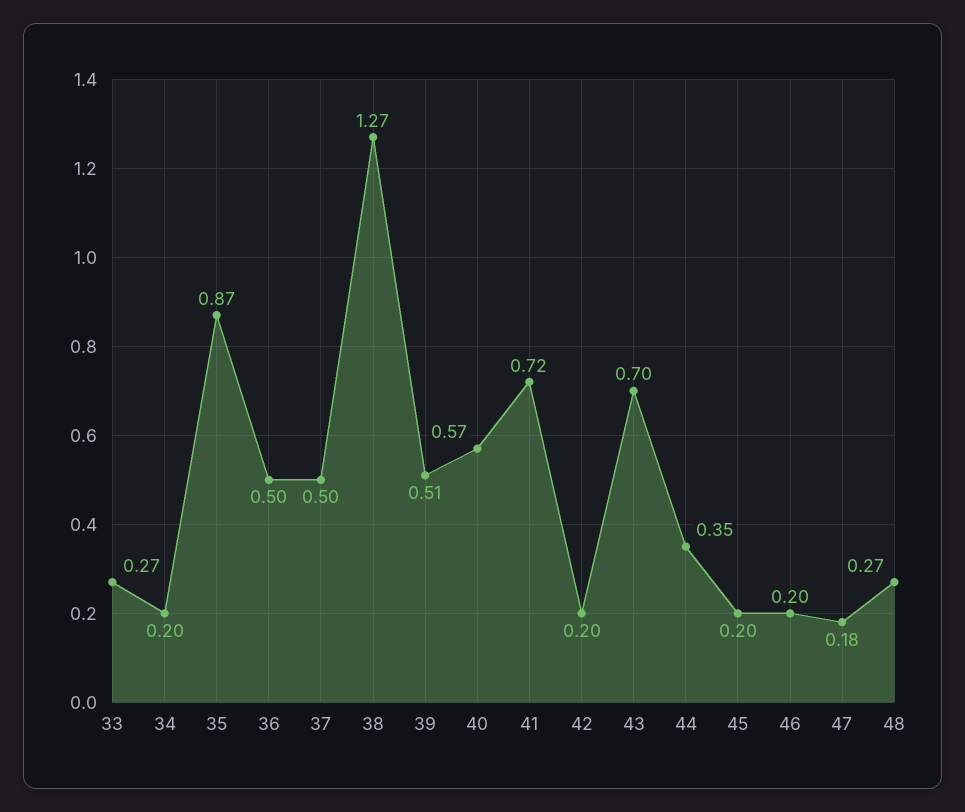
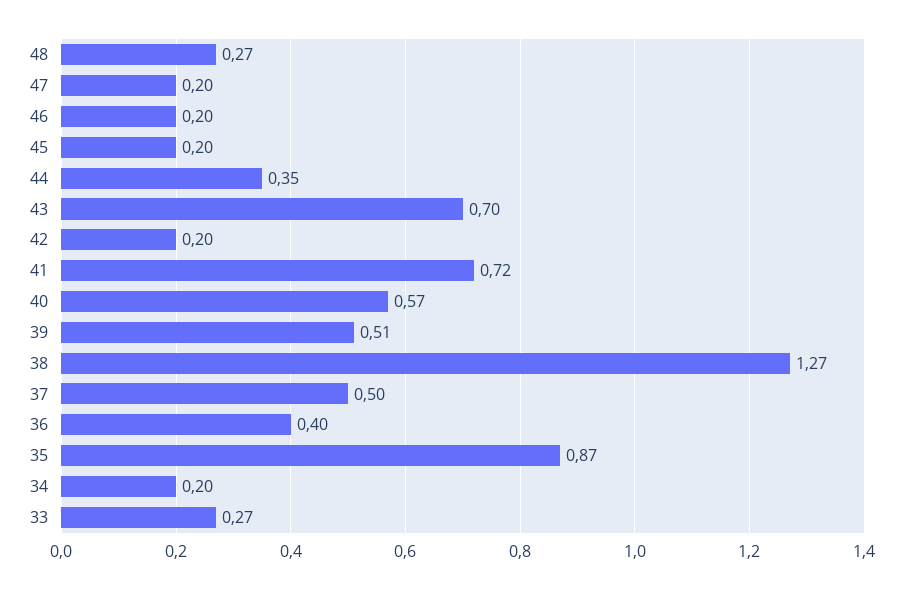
36: 0.5 -> 0.4
47: 0.18 -> 0.2

